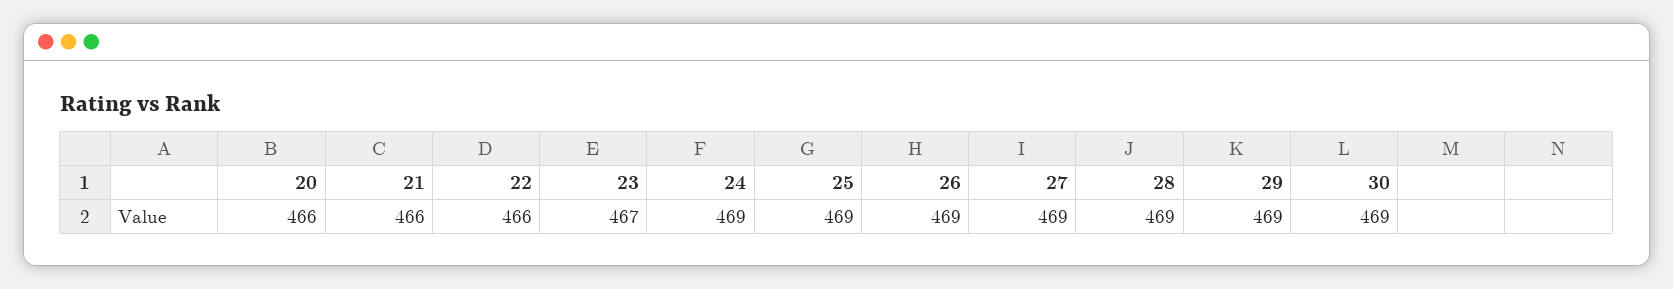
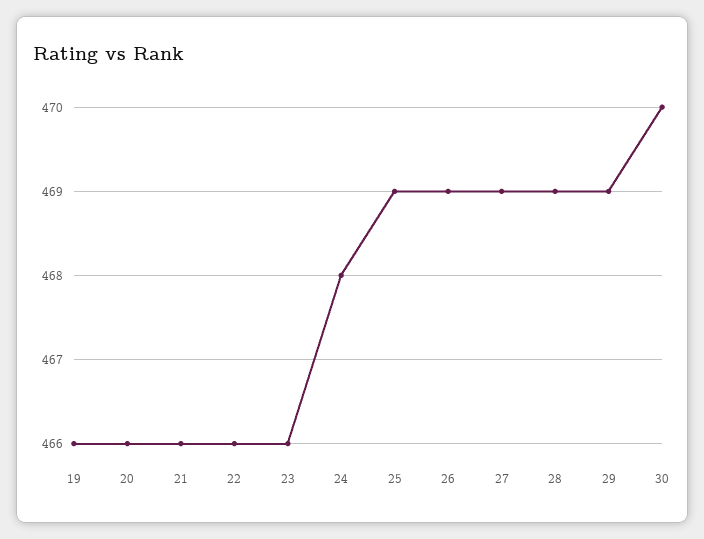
23: 467 -> 466
24: 469 -> 468
30: 469 -> 470
19: none -> 466

